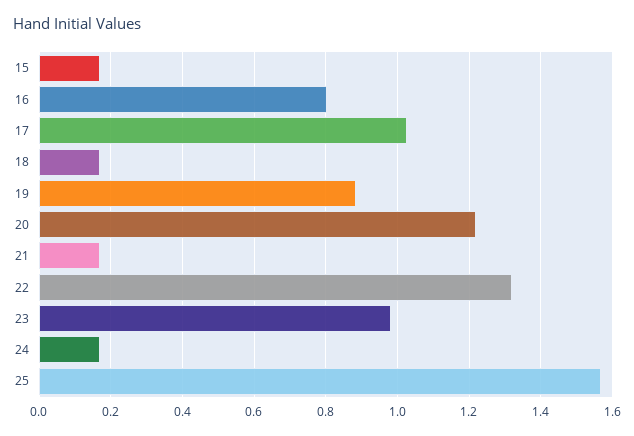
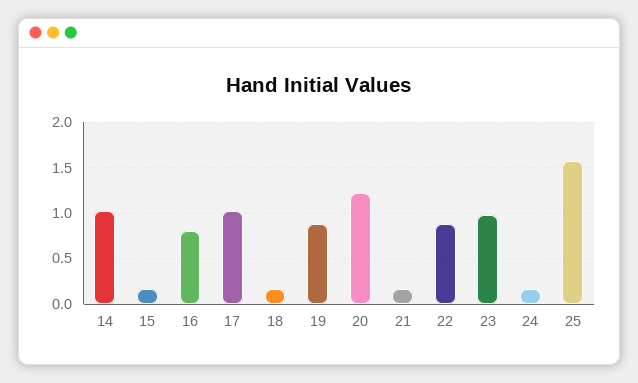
22: 1.32 -> 0.9
14: none -> 1

